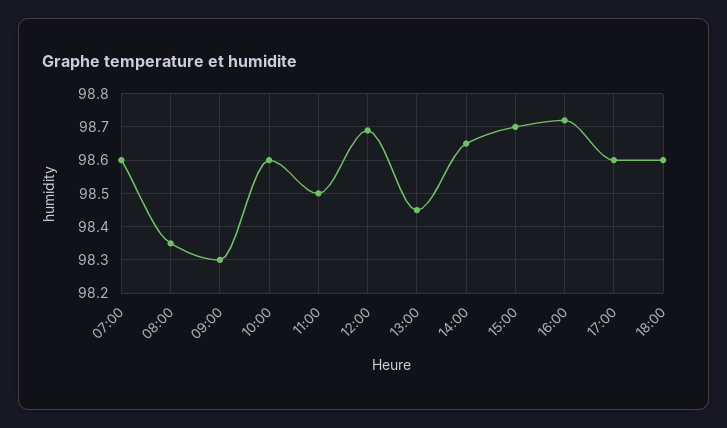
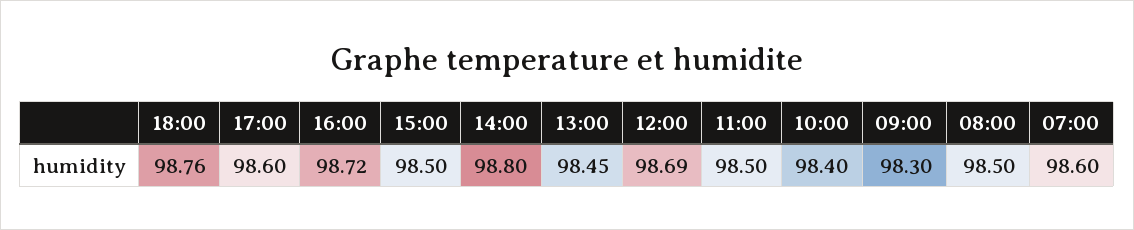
08:00: 98.35 -> 98.5
10:00: 98.6 -> 98.4
14:00: 98.65 -> 98.8
15:00: 98.7 -> 98.5
18:00: 98.6 -> 98.76

